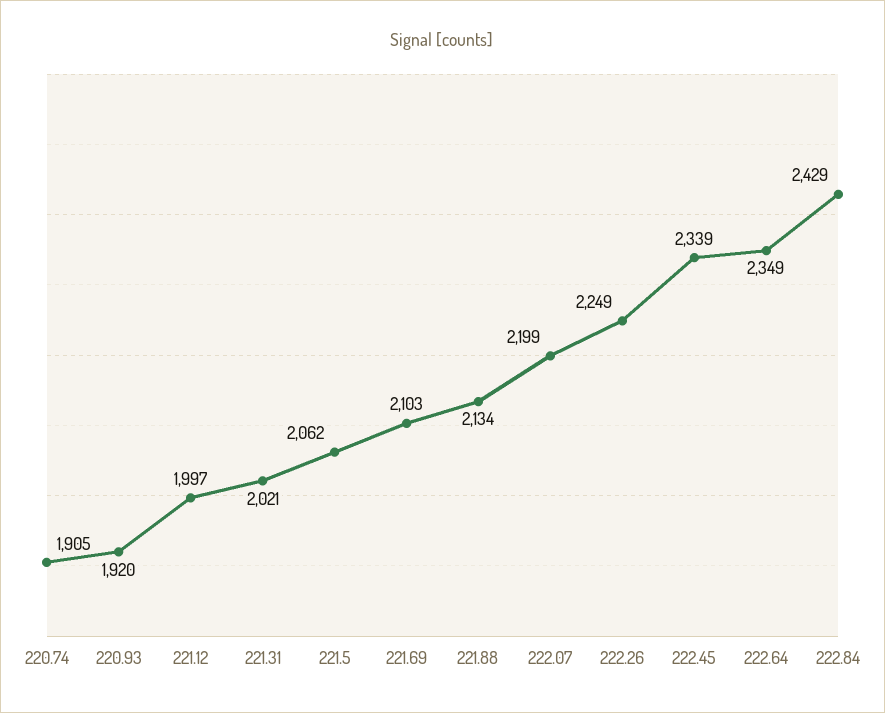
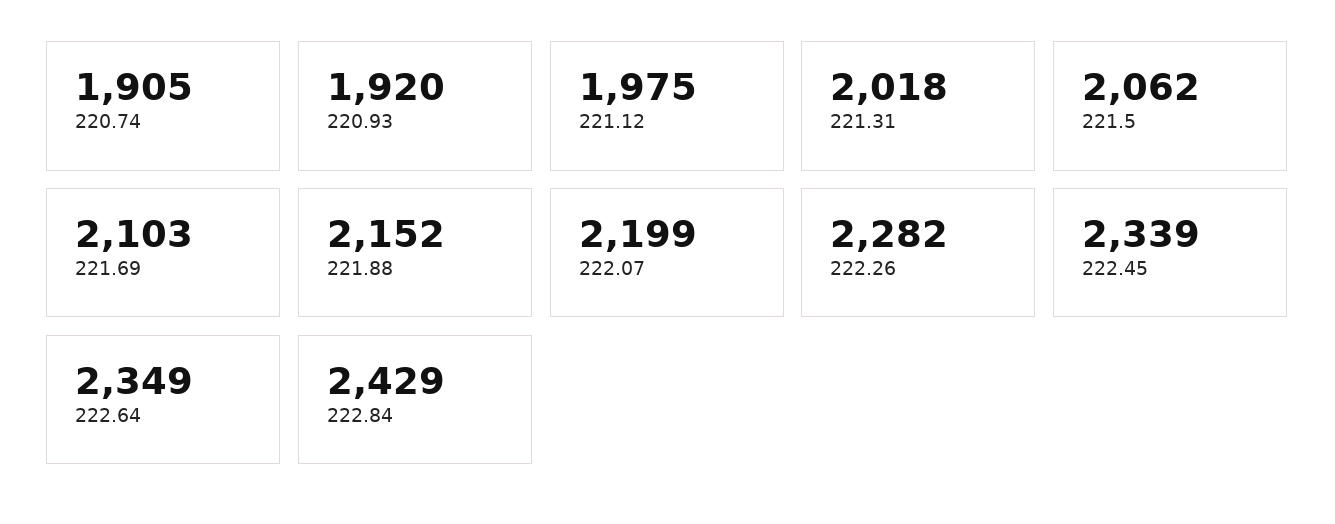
221.12: 1997 -> 1975
221.31: 2021 -> 2018
221.88: 2134 -> 2152
222.26: 2249 -> 2282

